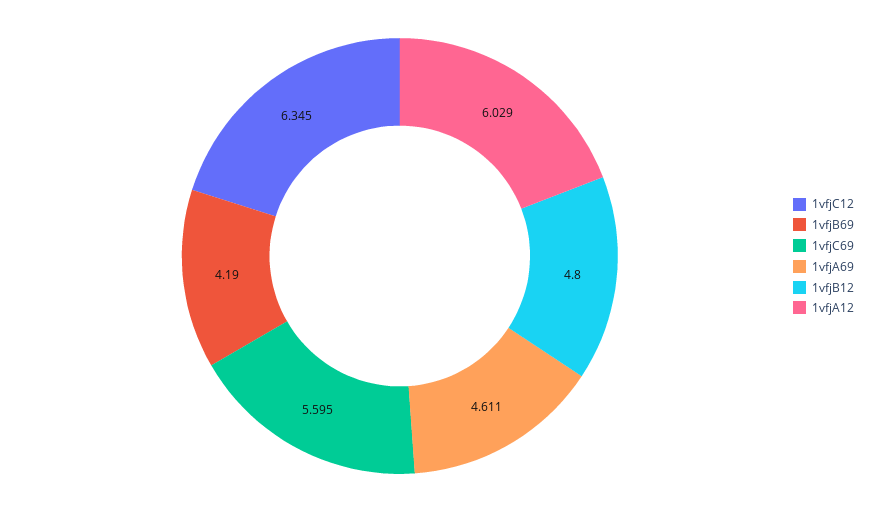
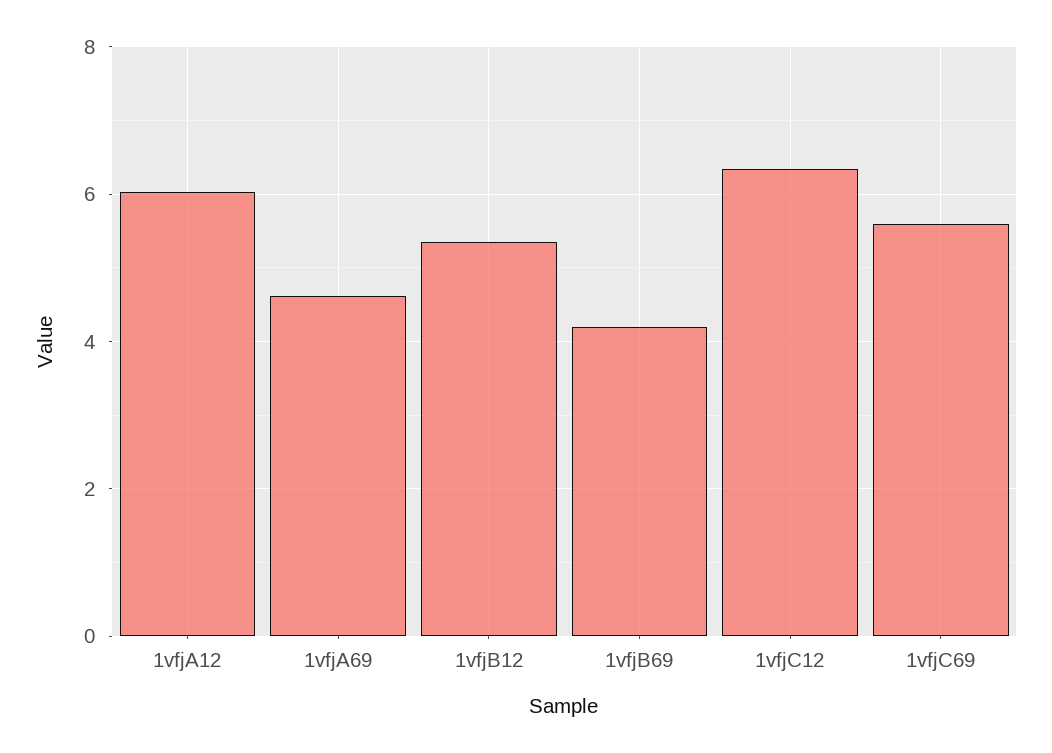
1vfjB12: 4.8 -> 5.4

